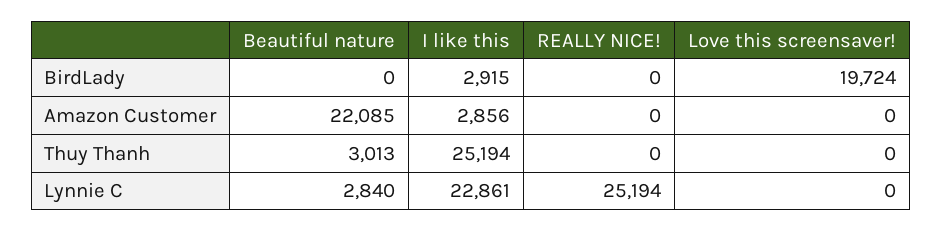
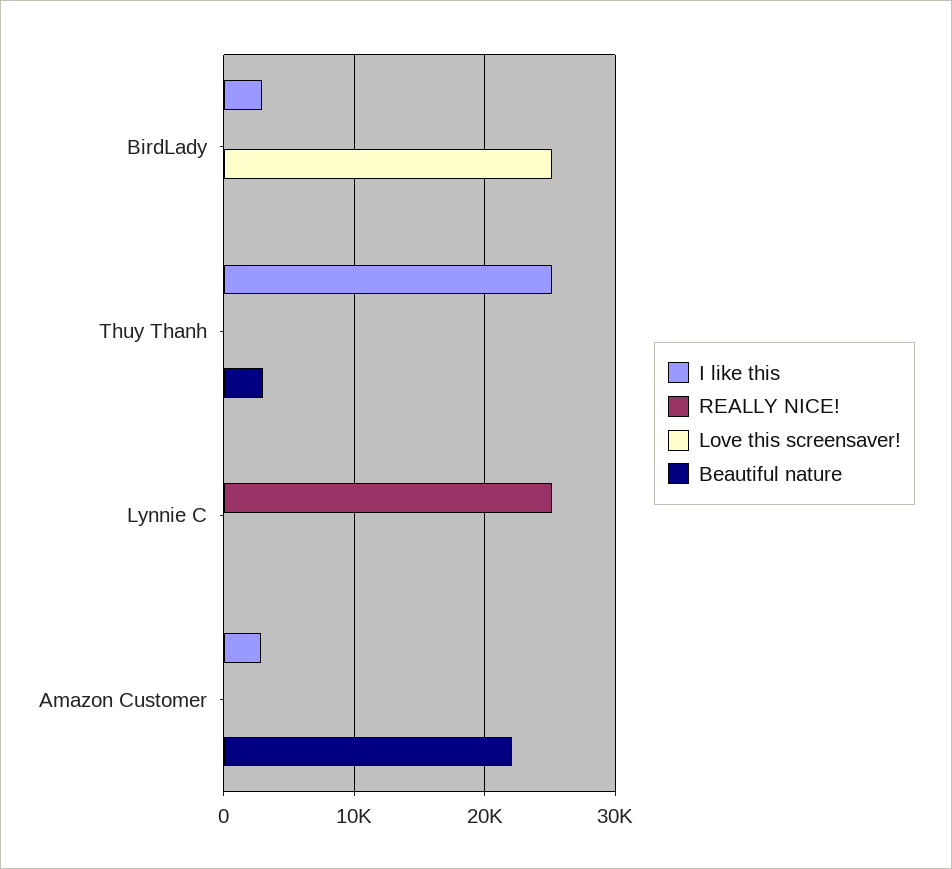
Love this screensaver!, BirdLady: 19724 -> 25000
Beautiful nature, Lynnie C: 2840 -> 0
I like this, Lynnie C: 22861 -> 0

